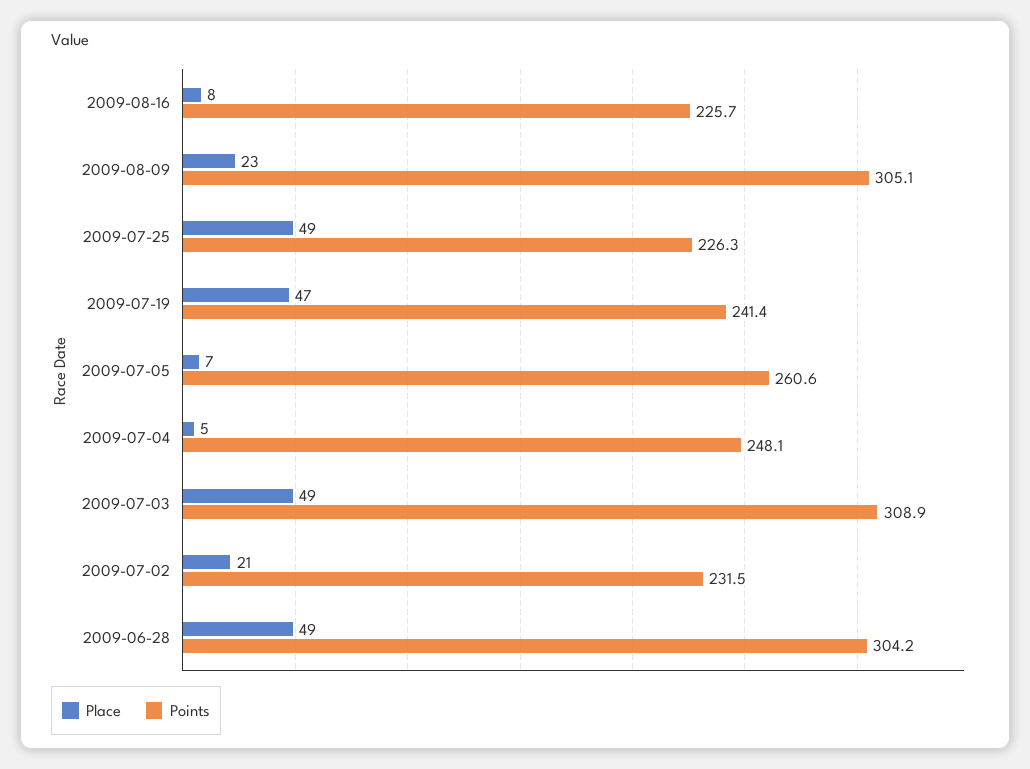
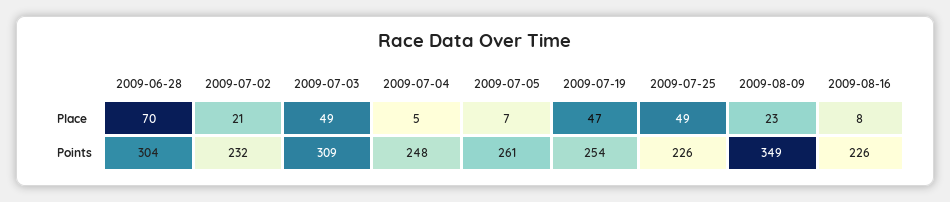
Points, 2009-08-09: 305.1 -> 349
Points, 2009-07-19: 241.4 -> 254
Place, 2009-06-28: 49 -> 70

